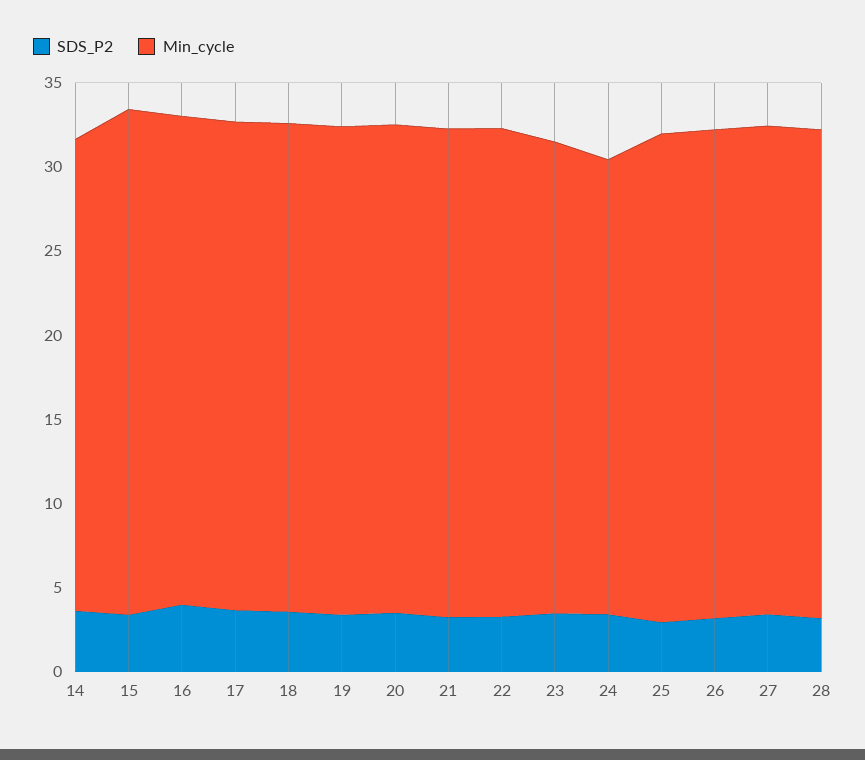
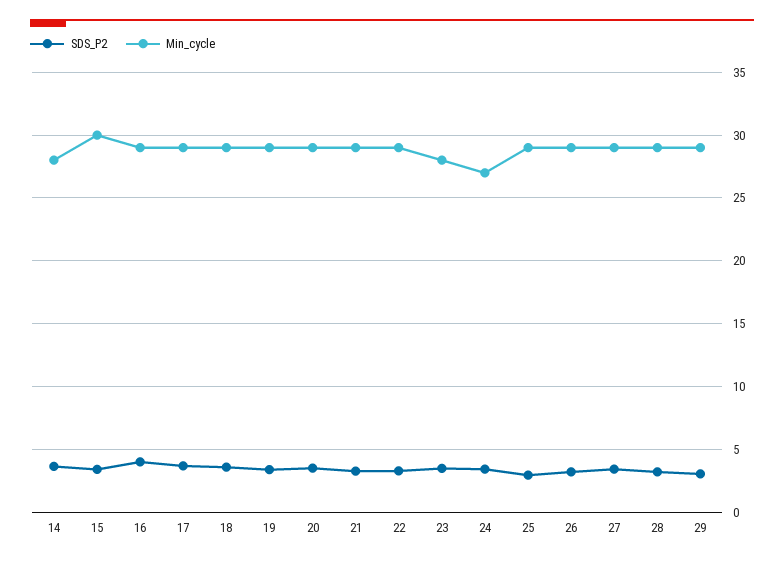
SDS_P2, 29: none -> 3
Min_cycle, 29: none -> 29

